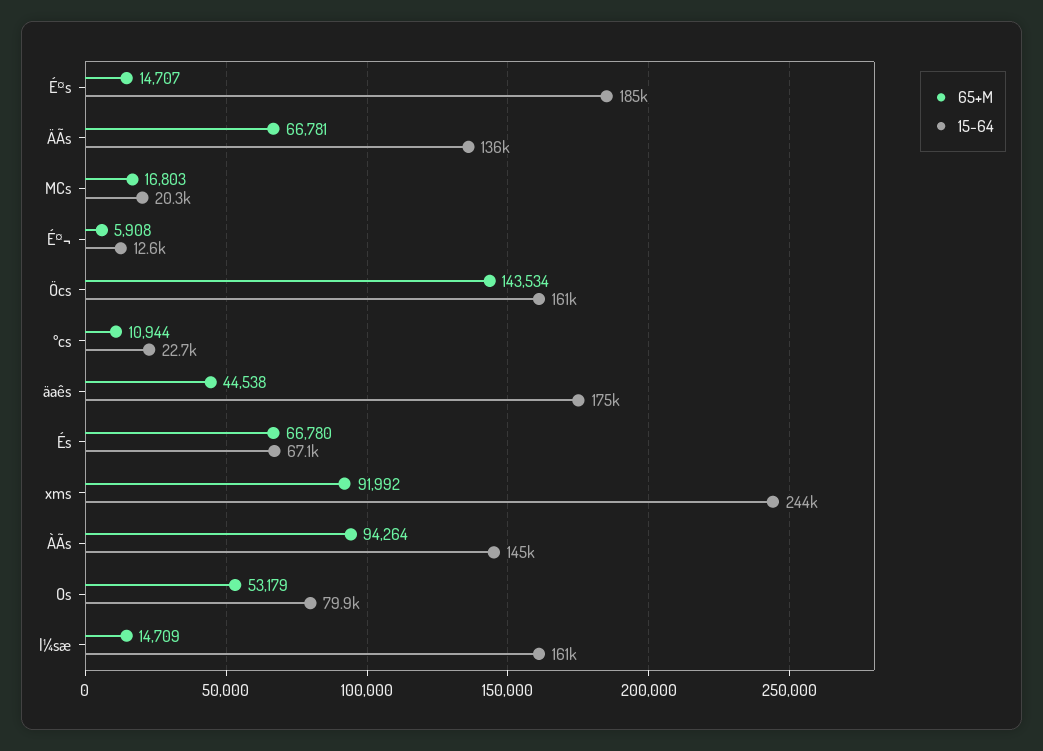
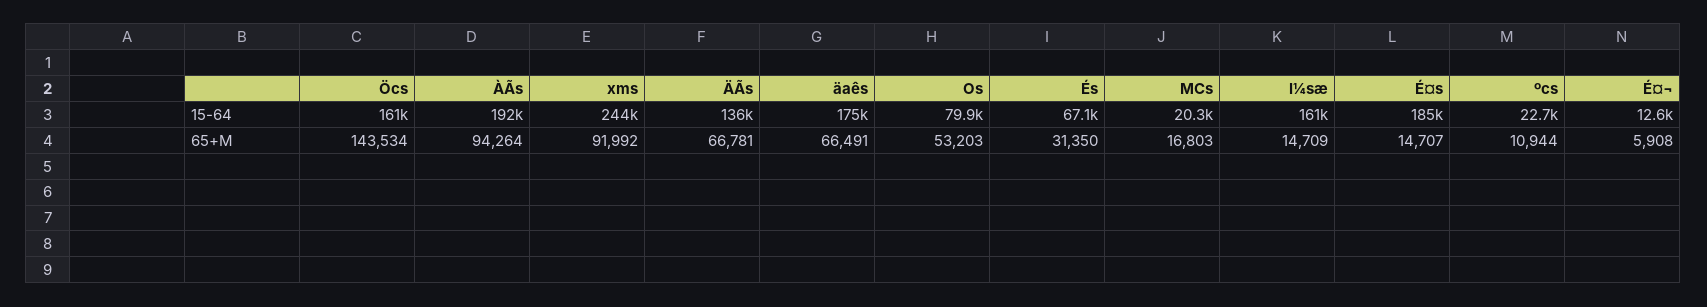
65+M, äaês: 44538 -> 66491
65+M, És: 66780 -> 31350
15-64, ÀÃs: 145000 -> 192000
65+M, Os: 53179 -> 53203

